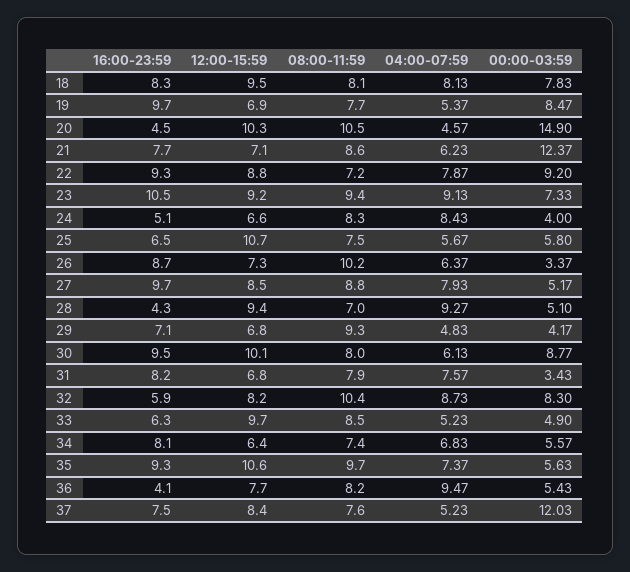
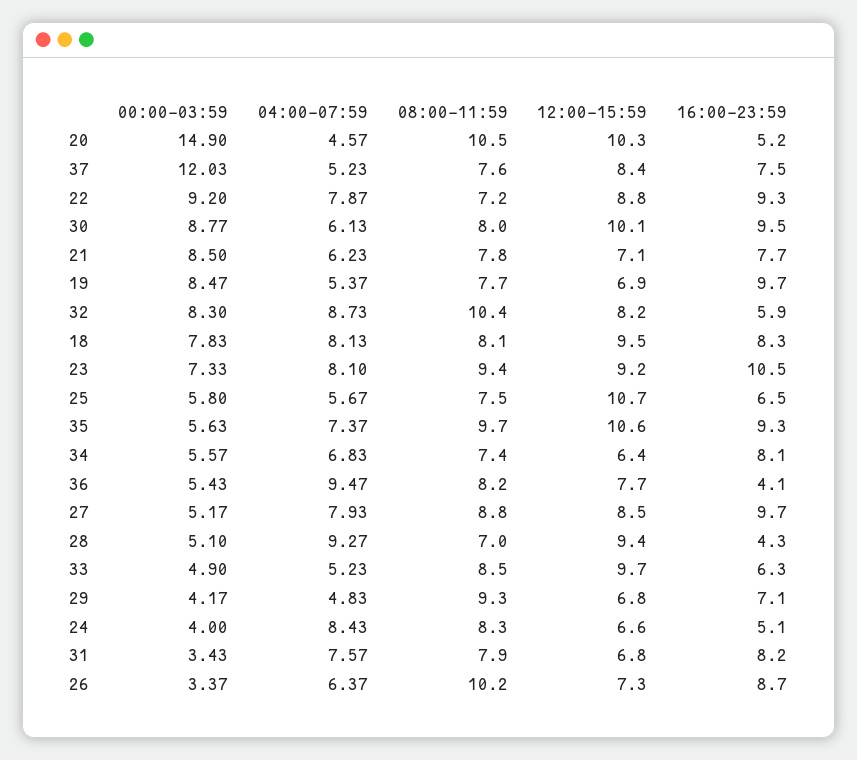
16:00-23:59, 20: 4.5 -> 5.2
08:00-11:59, 21: 8.6 -> 7.8
00:00-03:59, 21: 12.37 -> 8.5
04:00-07:59, 23: 9.13 -> 8.1

